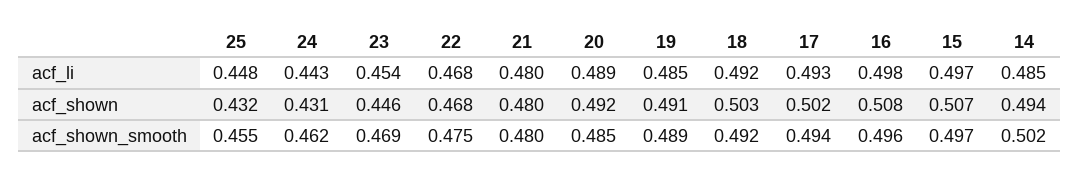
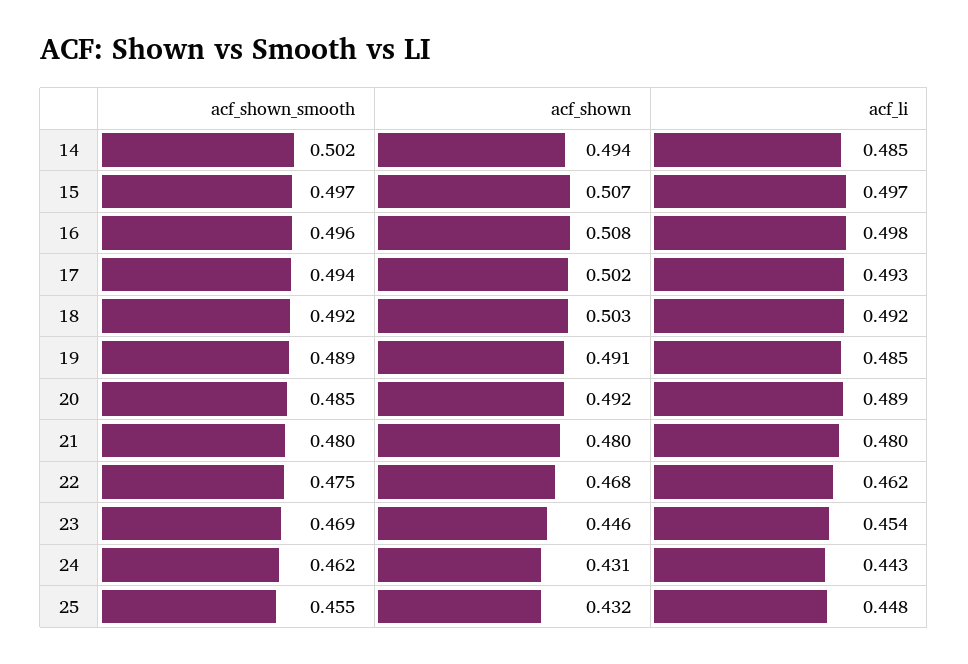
22, acf_li: 0.468 -> 0.462

